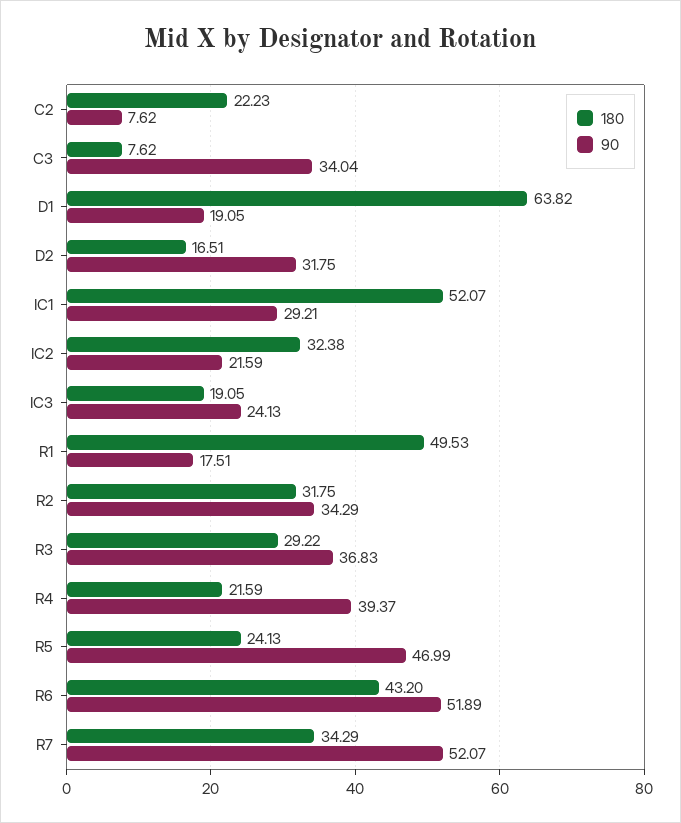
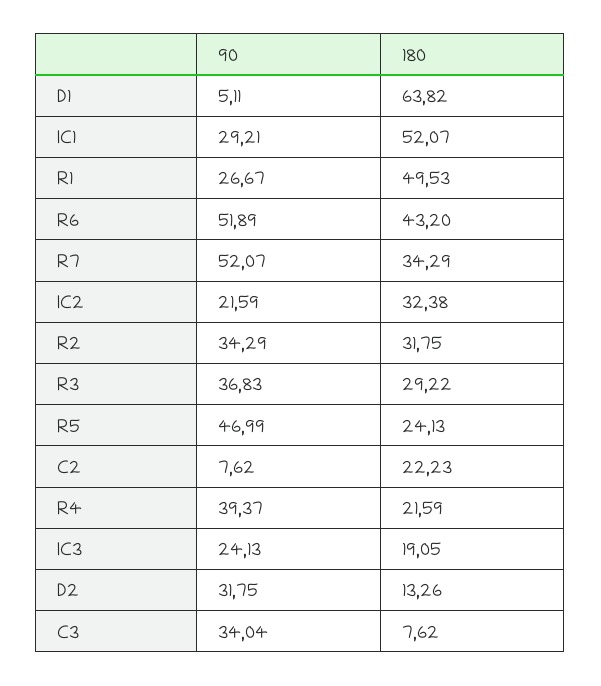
90, D1: 19.05 -> 5.11
180, D2: 16.51 -> 13.26
90, R1: 17.51 -> 26.67

